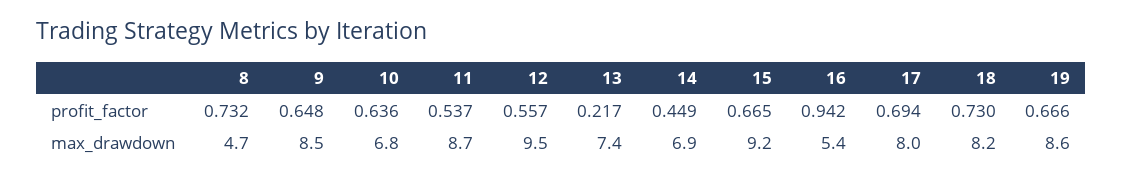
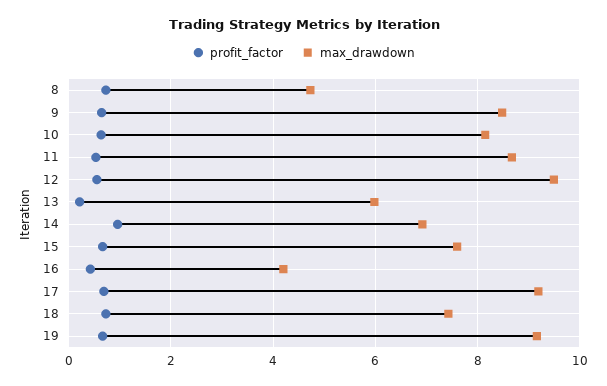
profit_factor, 14: 0.449 -> 1
profit_factor, 16: 0.942 -> 0.4
max_drawdown, 10: 6.8 -> 8.2
max_drawdown, 13: 7.4 -> 6
max_drawdown, 15: 9.2 -> 7.6
max_drawdown, 16: 5.4 -> 4.2
max_drawdown, 17: 8 -> 9.2
max_drawdown, 18: 8.2 -> 7.4
max_drawdown, 19: 8.6 -> 9.2

